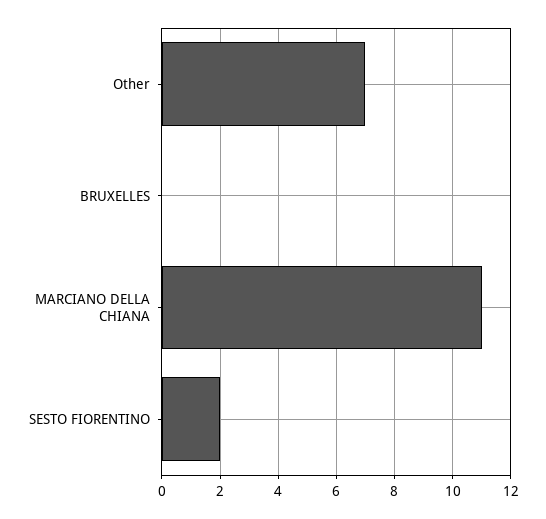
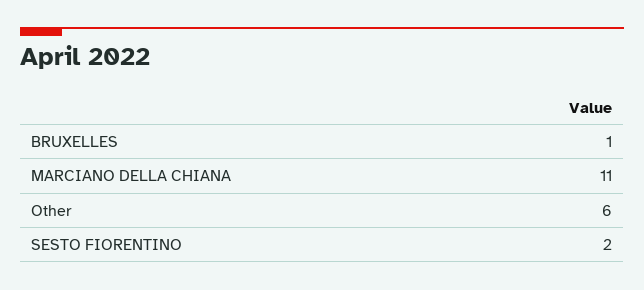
Other: 7 -> 6
BRUXELLES: 0 -> 1

